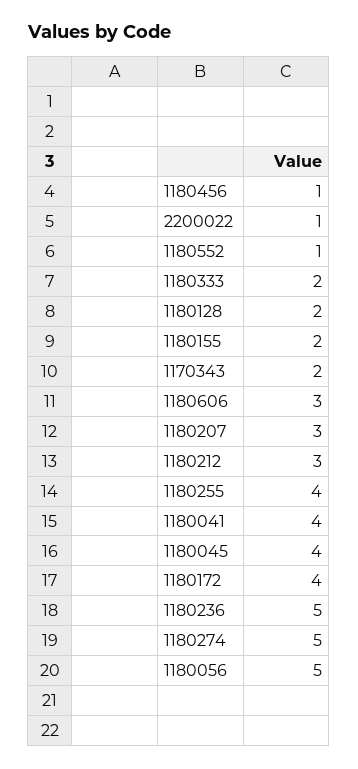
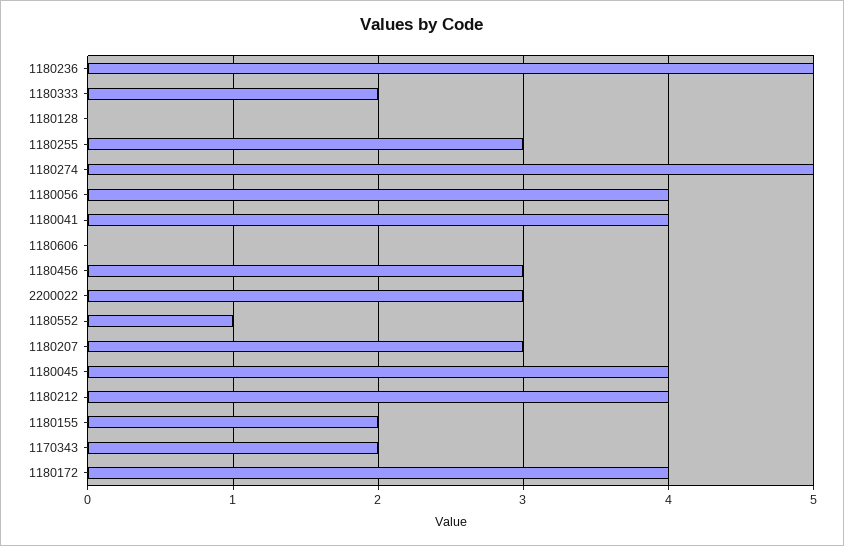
1180456: 1 -> 3
2200022: 1 -> 3
1180128: 2 -> 0
1180606: 3 -> 0
1180212: 3 -> 4
1180255: 4 -> 3
1180056: 5 -> 4

